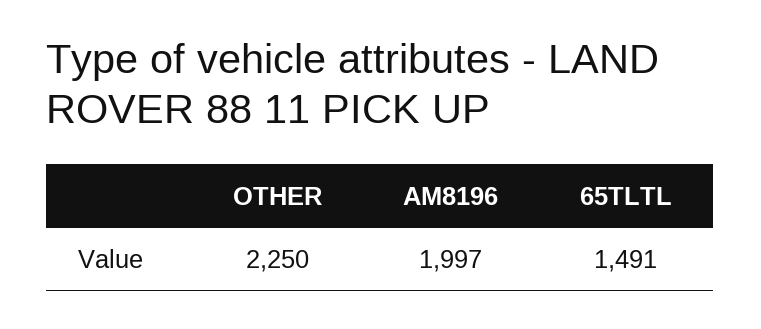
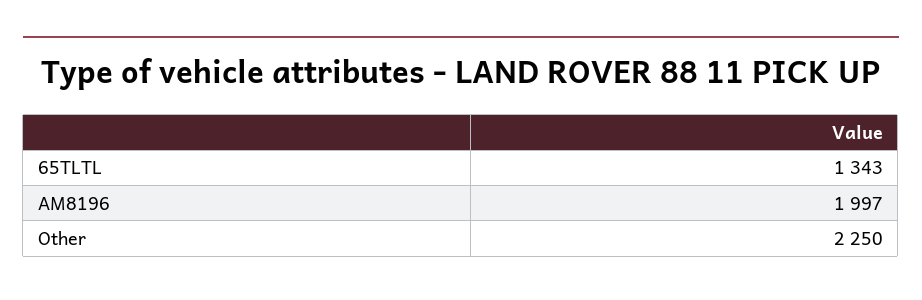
65TLTL: 1491 -> 1343

